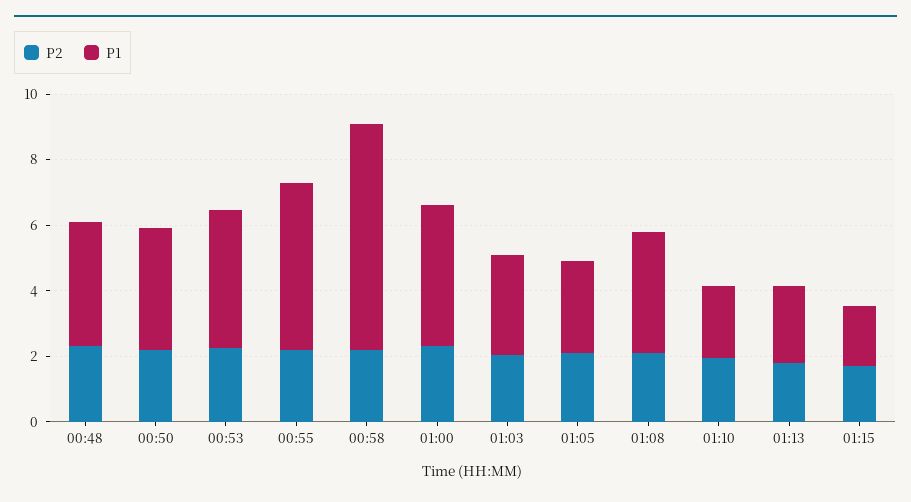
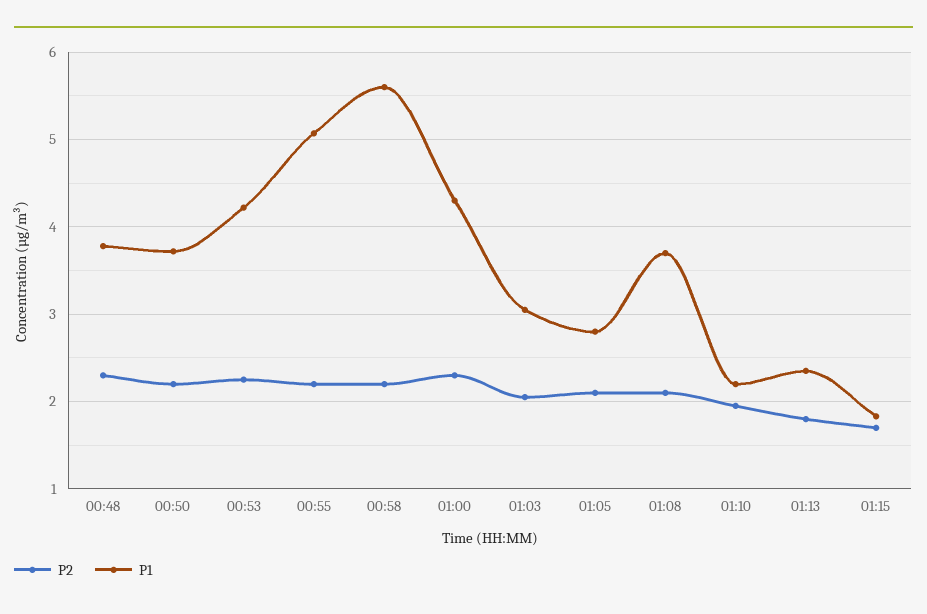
P1, 00:58: 7 -> 5.6

